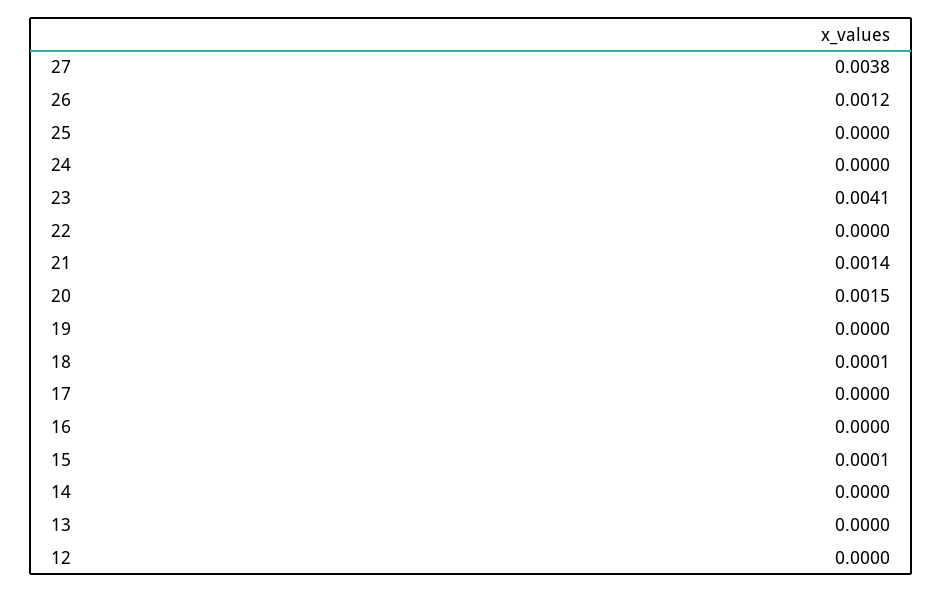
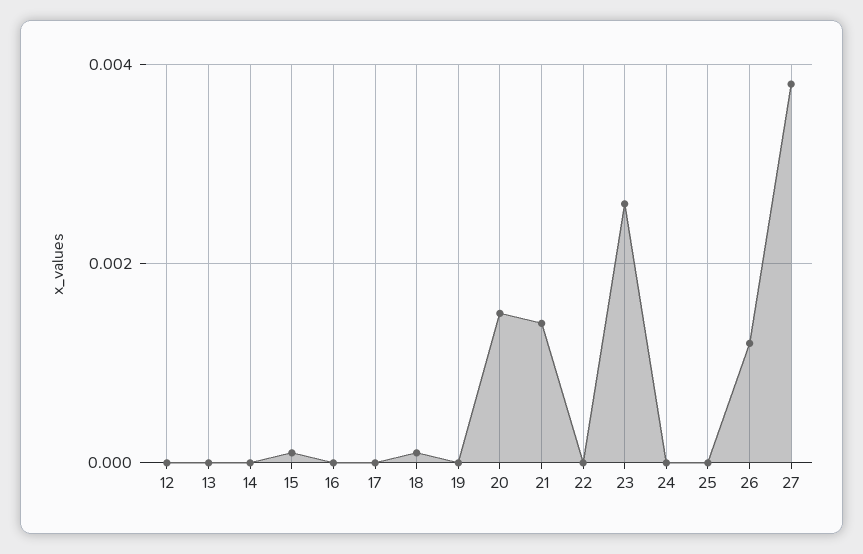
23: 0.0041 -> 0.0025

